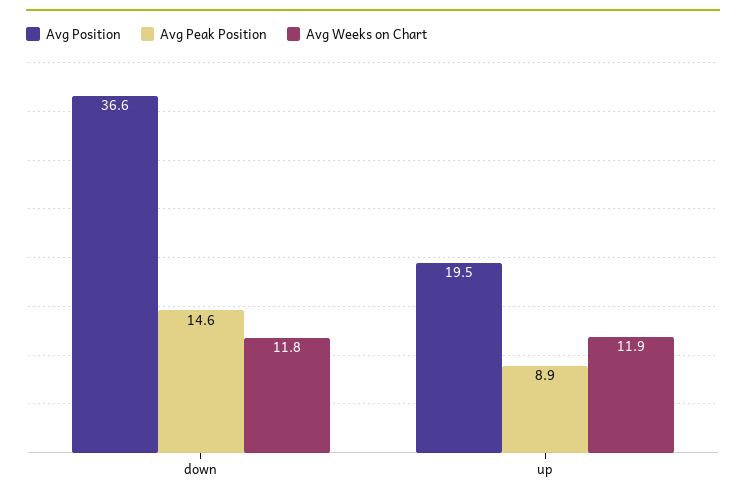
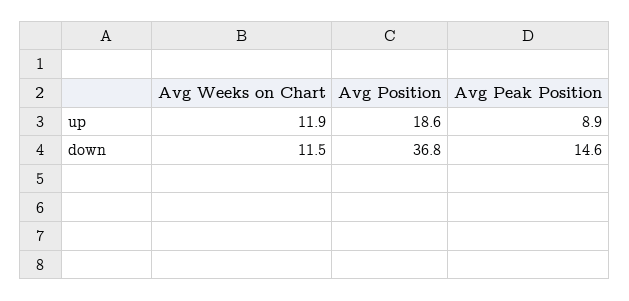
Avg Position, down: 36.6 -> 36.8
Avg Weeks on Chart, down: 11.8 -> 11.5
Avg Position, up: 19.5 -> 18.6

